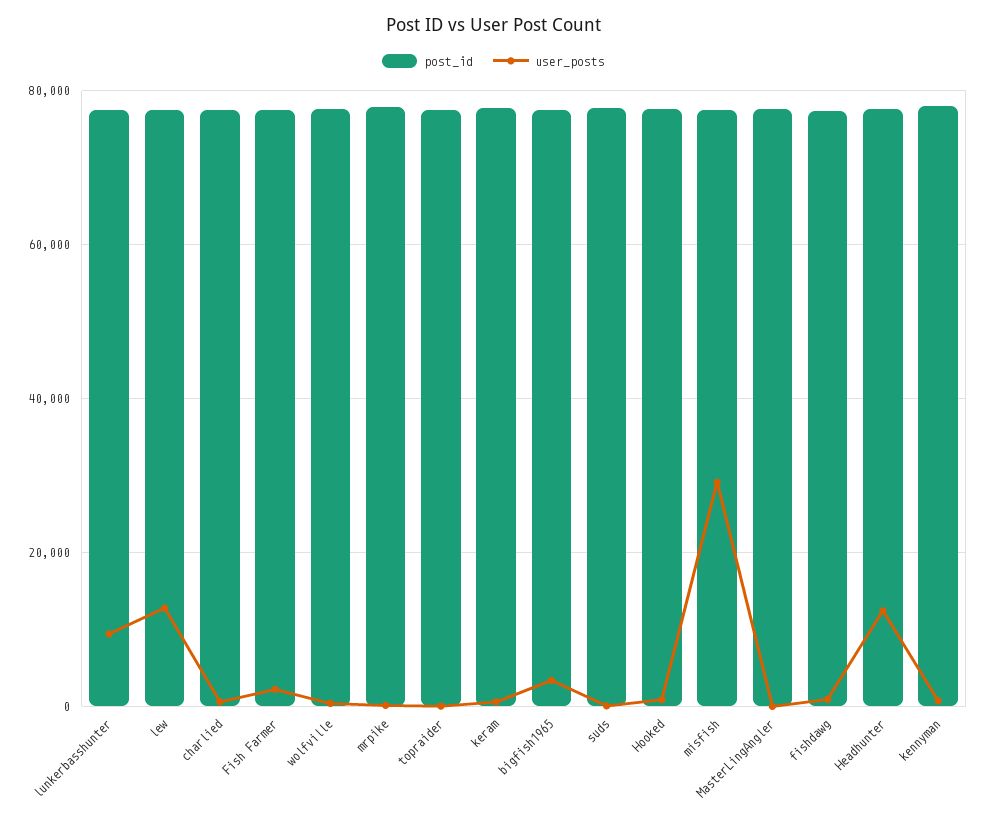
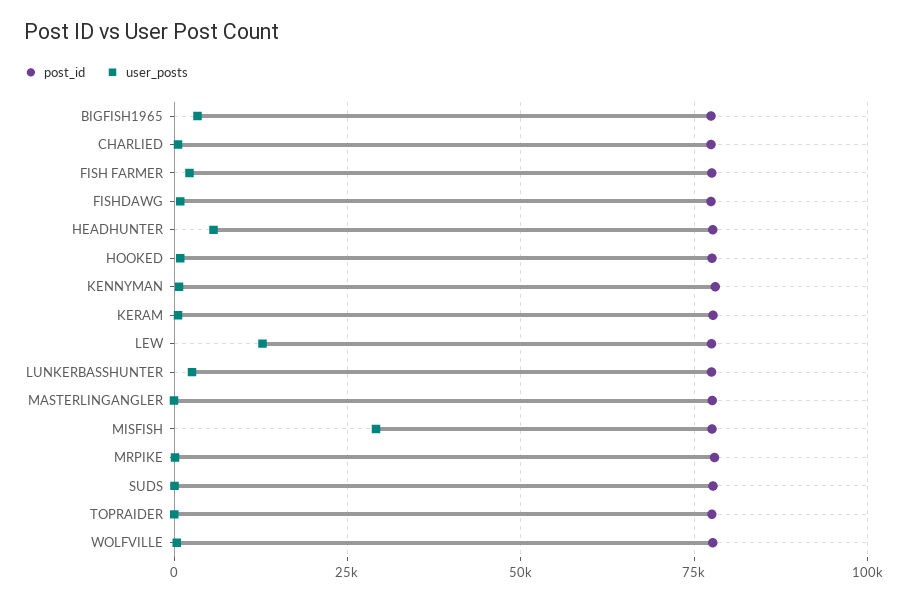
user_posts, lunkerbasshunter: 10000 -> 2500
user_posts, Headhunter: 12000 -> 5000

